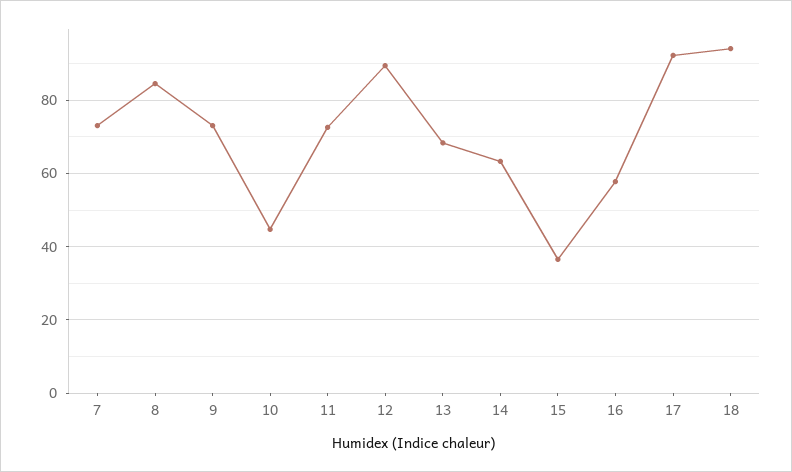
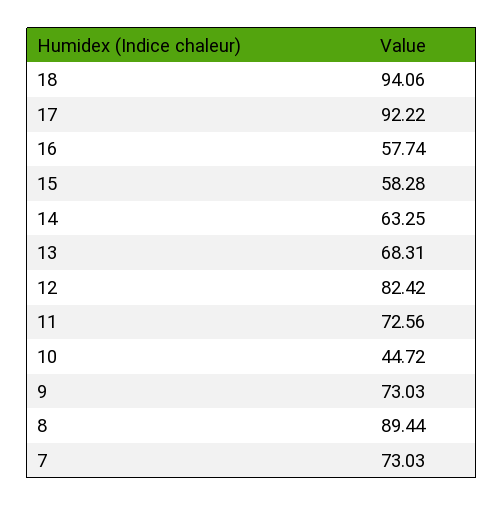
8: 84 -> 89.44
12: 90 -> 82.42
15: 36 -> 58.28

